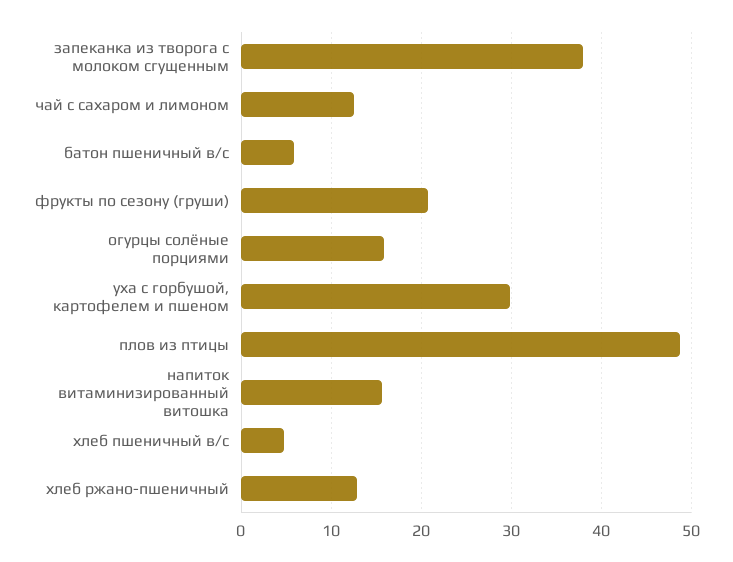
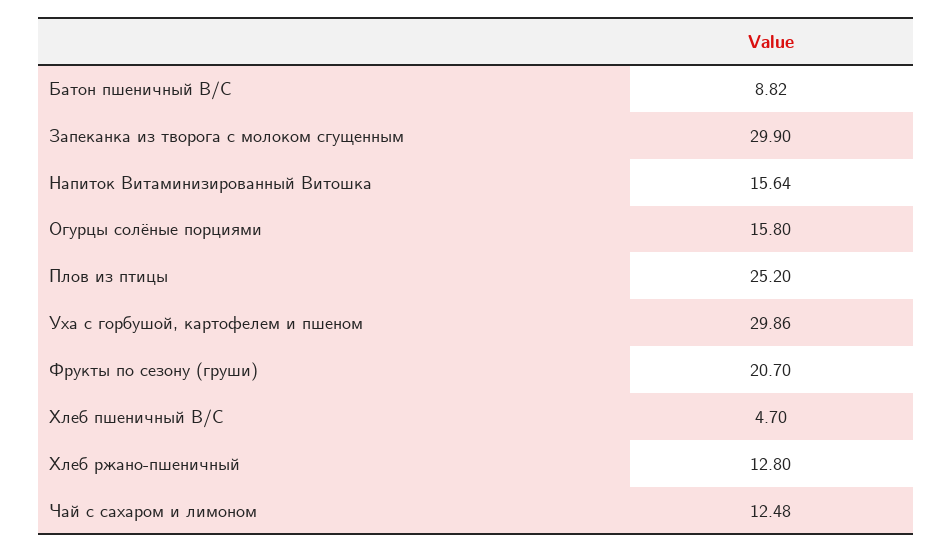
запеканка из творога с молоком сгущенным: 38 -> 29.9
батон пшеничный в/с: 6 -> 8.82
плов из птицы: 49 -> 25.2

